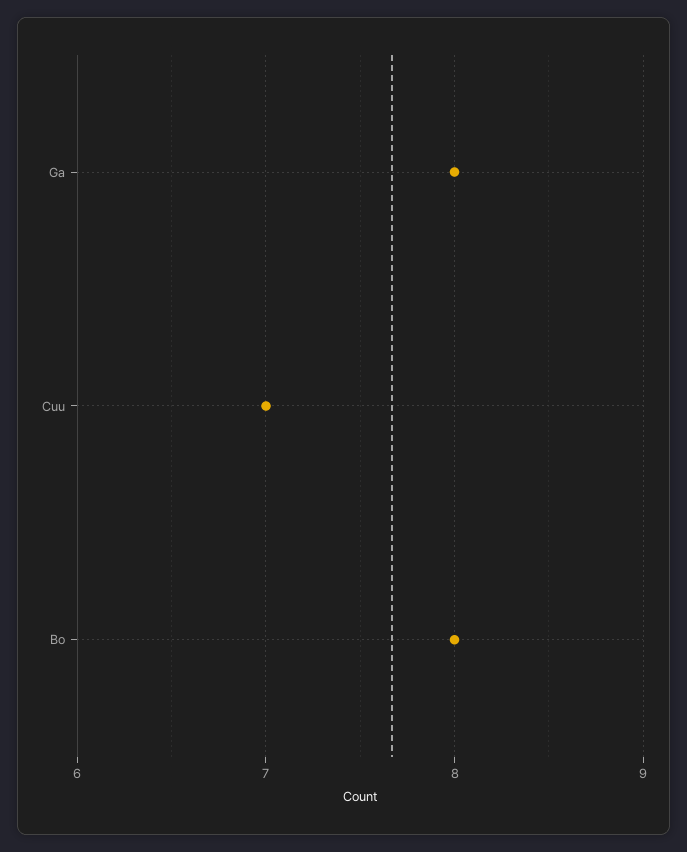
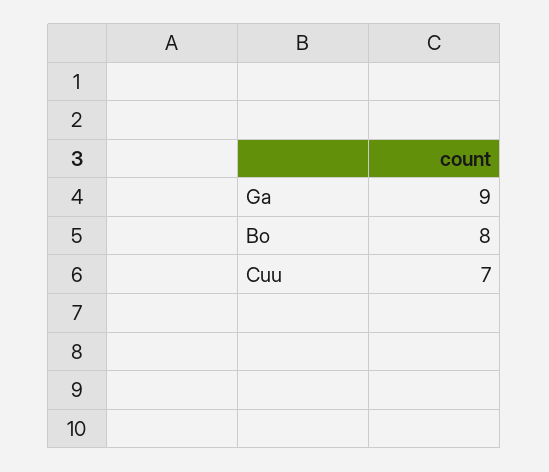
Ga: 8 -> 9

